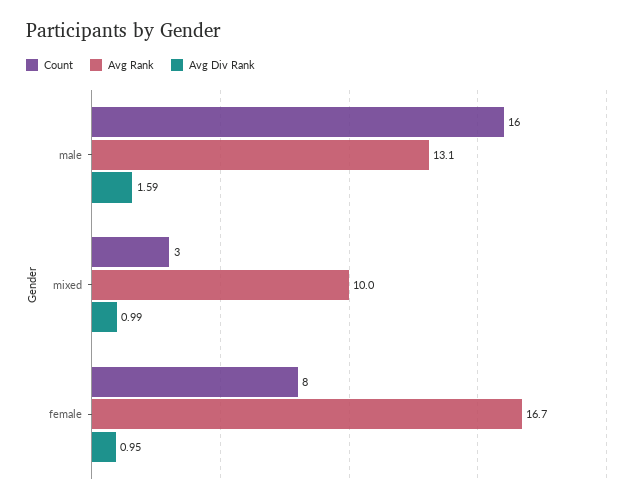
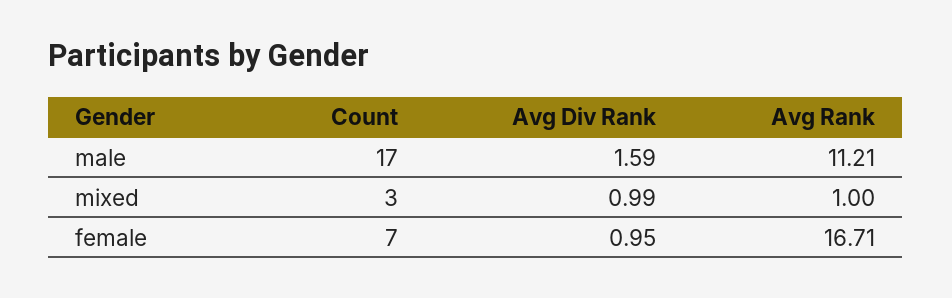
Count, male: 16 -> 17
Avg Rank, male: 13.1 -> 11.21
Avg Rank, mixed: 10 -> 1
Count, female: 8 -> 7

